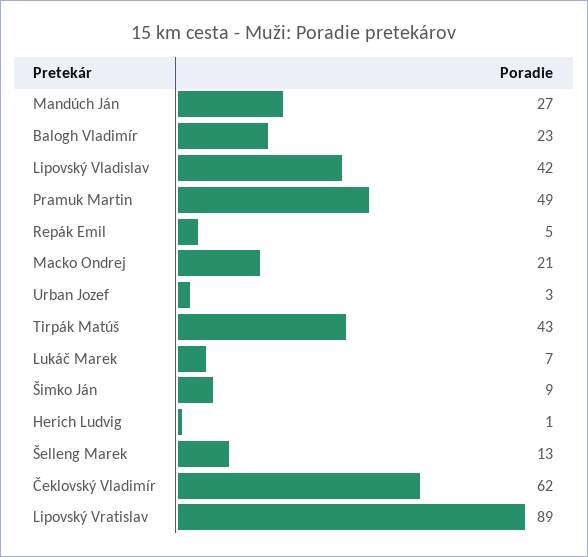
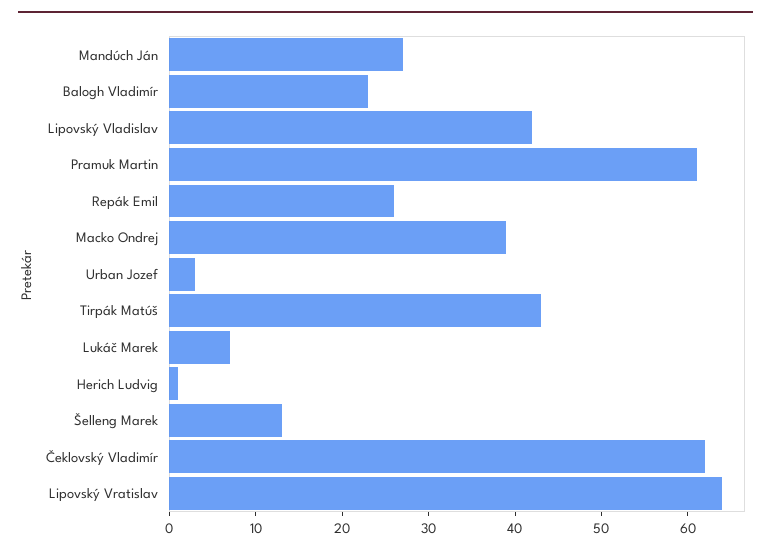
Pramuk Martin: 49 -> 61
Repák Emil: 5 -> 26
Macko Ondrej: 21 -> 39
Šimko Ján: 9 -> none
Lipovský Vratislav: 89 -> 64

